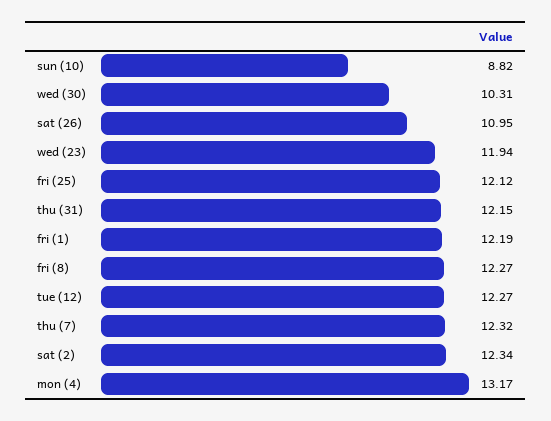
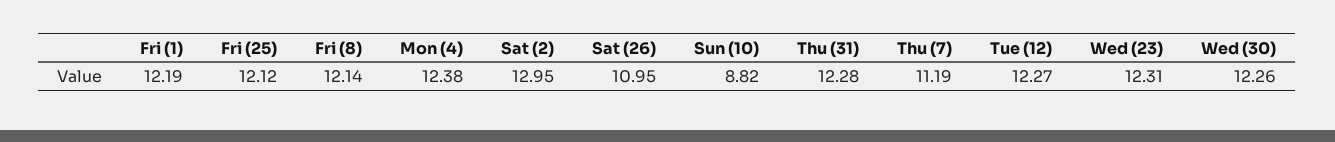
wed (30): 10.31 -> 12.26
wed (23): 11.94 -> 12.31
thu (31): 12.15 -> 12.28
fri (8): 12.27 -> 12.14
thu (7): 12.32 -> 11.19
sat (2): 12.34 -> 12.95
mon (4): 13.17 -> 12.38

